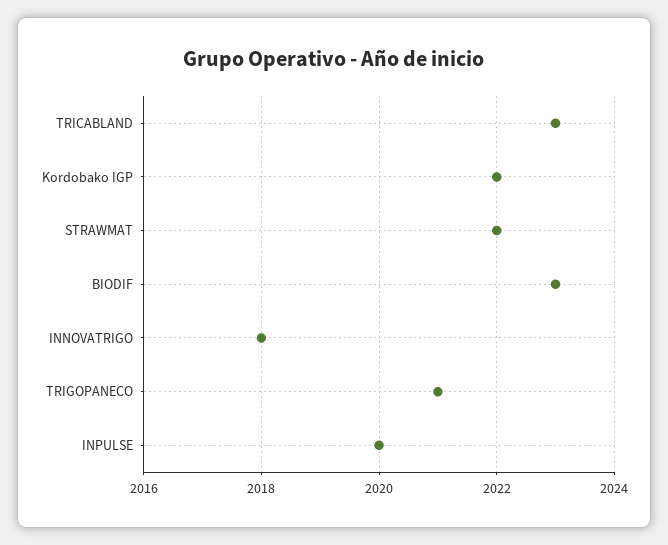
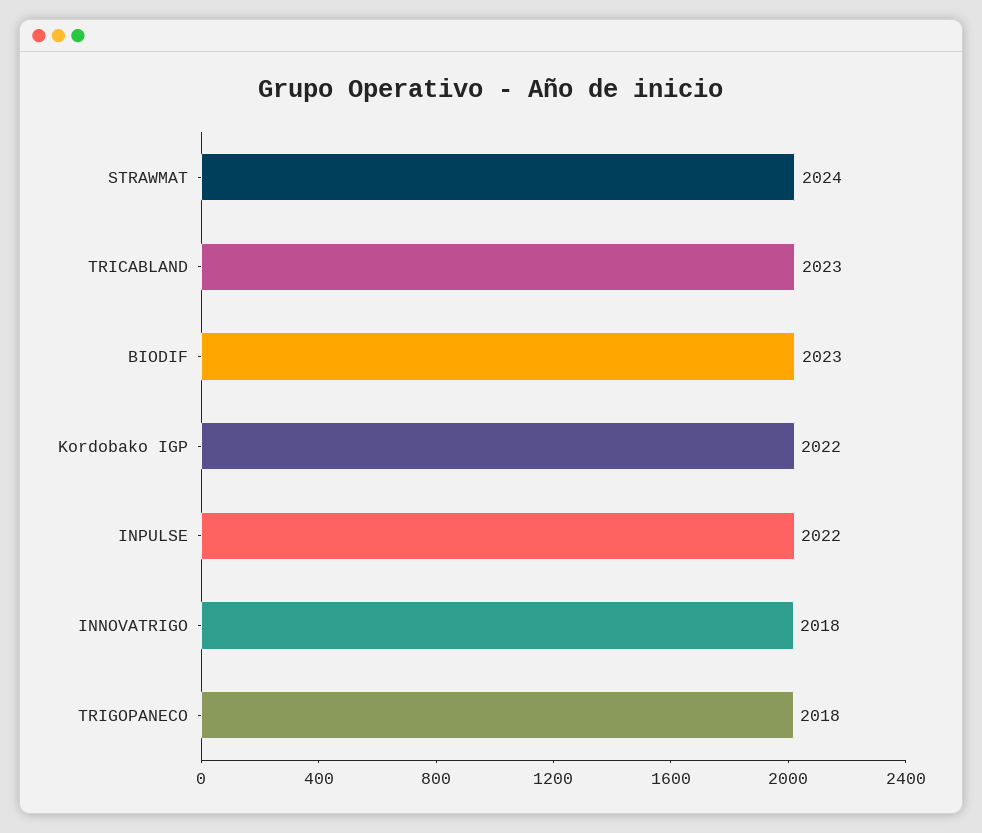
STRAWMAT: 2022 -> 2024
TRIGOPANECO: 2021 -> 2018
INPULSE: 2020 -> 2022

